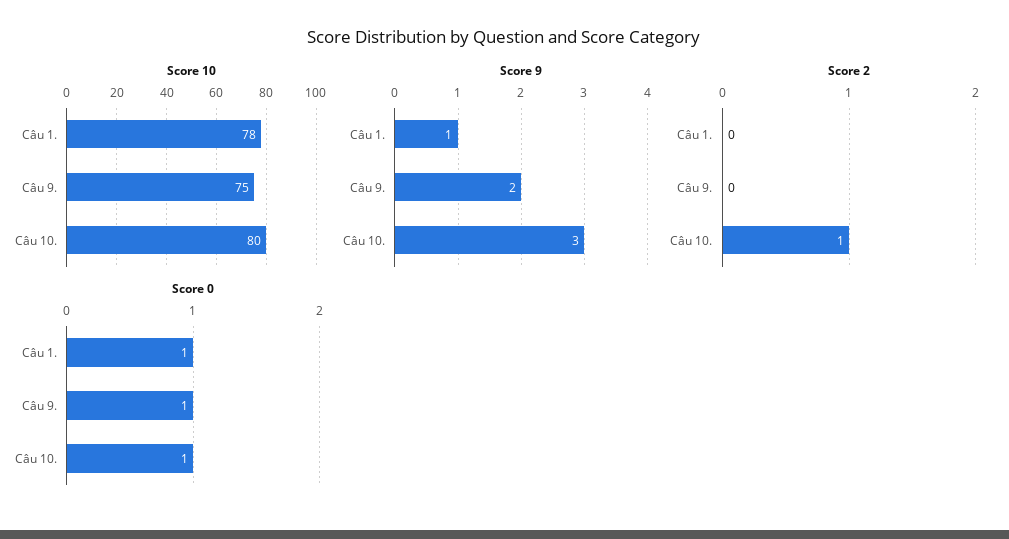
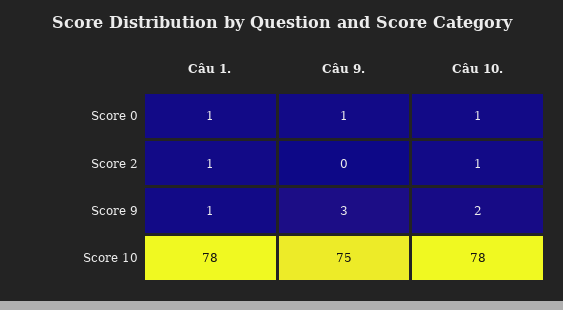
Score 10, Câu 10.: 80 -> 78
Score 9, Câu 9.: 2 -> 3
Score 9, Câu 10.: 3 -> 2
Score 2, Câu 1.: 0 -> 1

